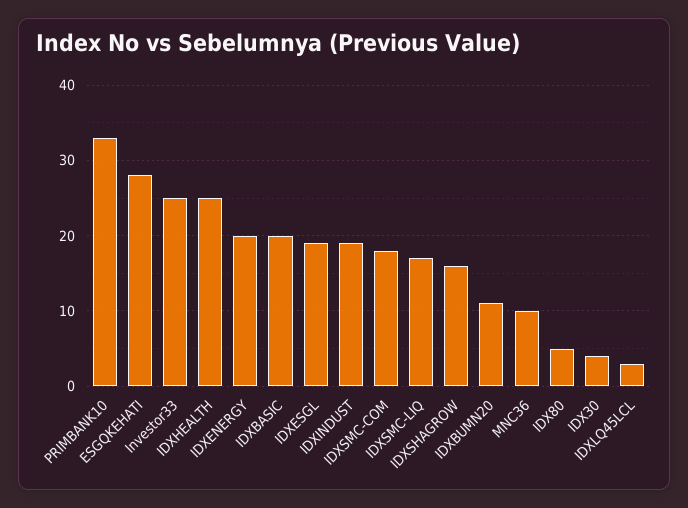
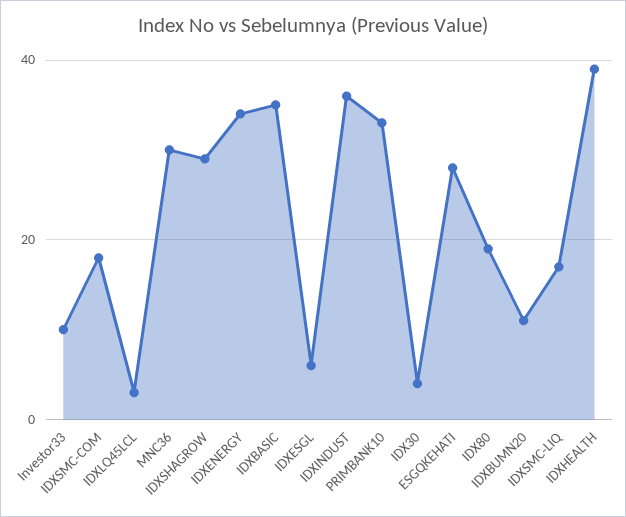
Investor33: 25 -> 10
IDXHEALTH: 25 -> 40
IDXENERGY: 20 -> 35
IDXBASIC: 20 -> 35
IDXESGL: 19 -> 5
IDXINDUST: 19 -> 35
IDXSHAGROW: 16 -> 30
MNC36: 10 -> 30
IDX80: 5 -> 20

